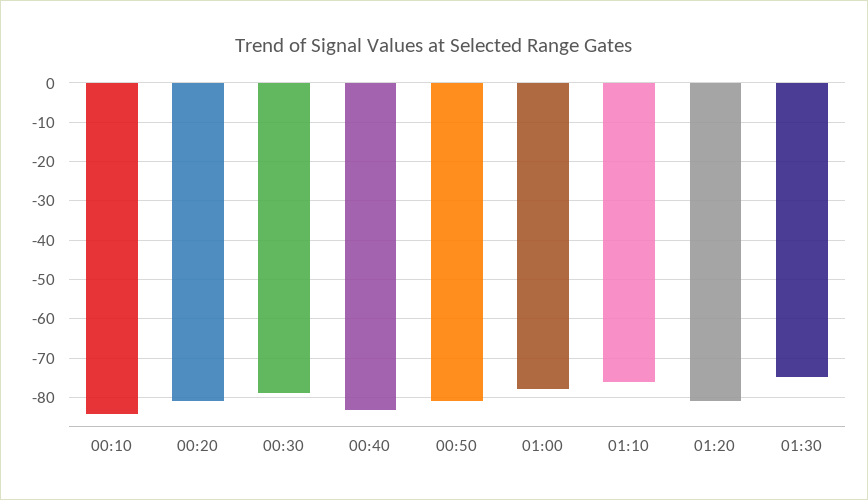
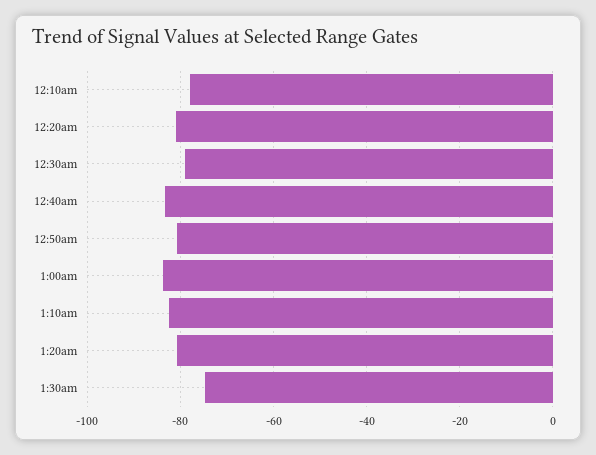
00:10: -84 -> -78
01:00: -78 -> -84
01:10: -76 -> -82

